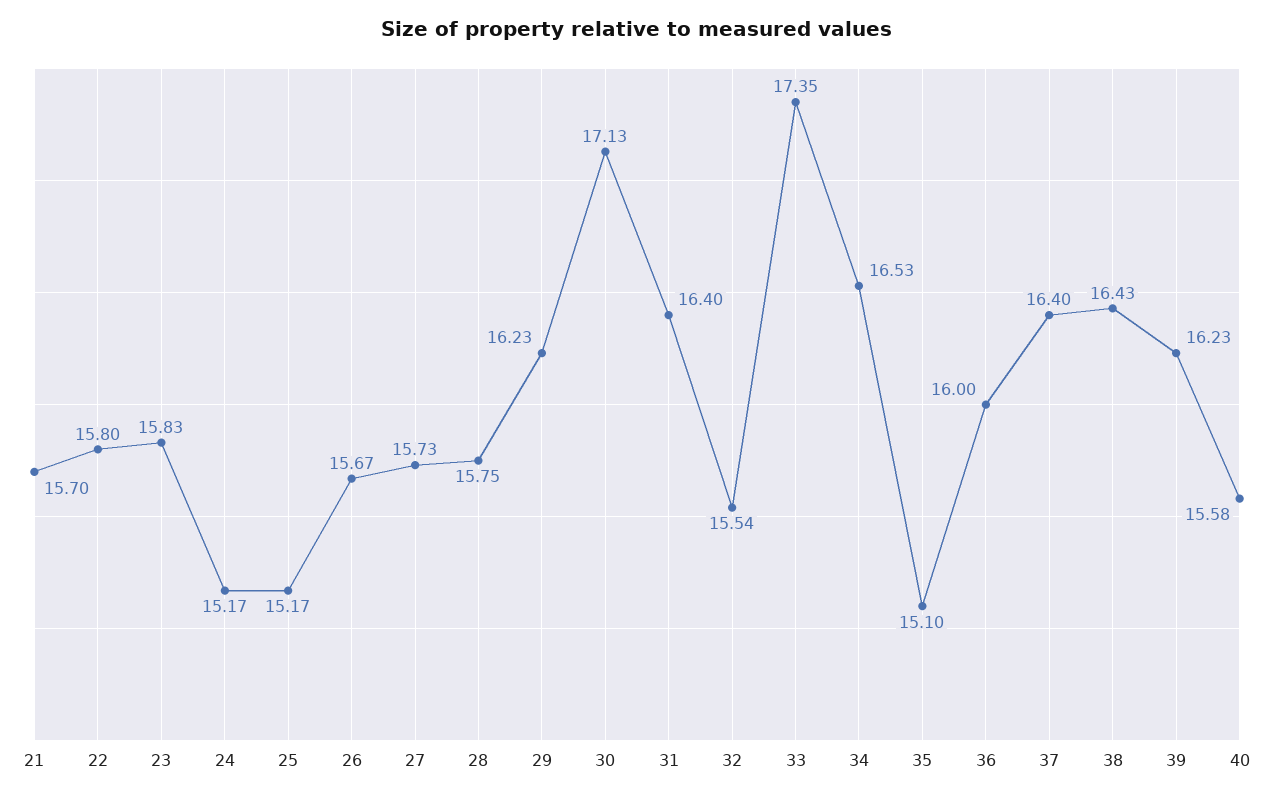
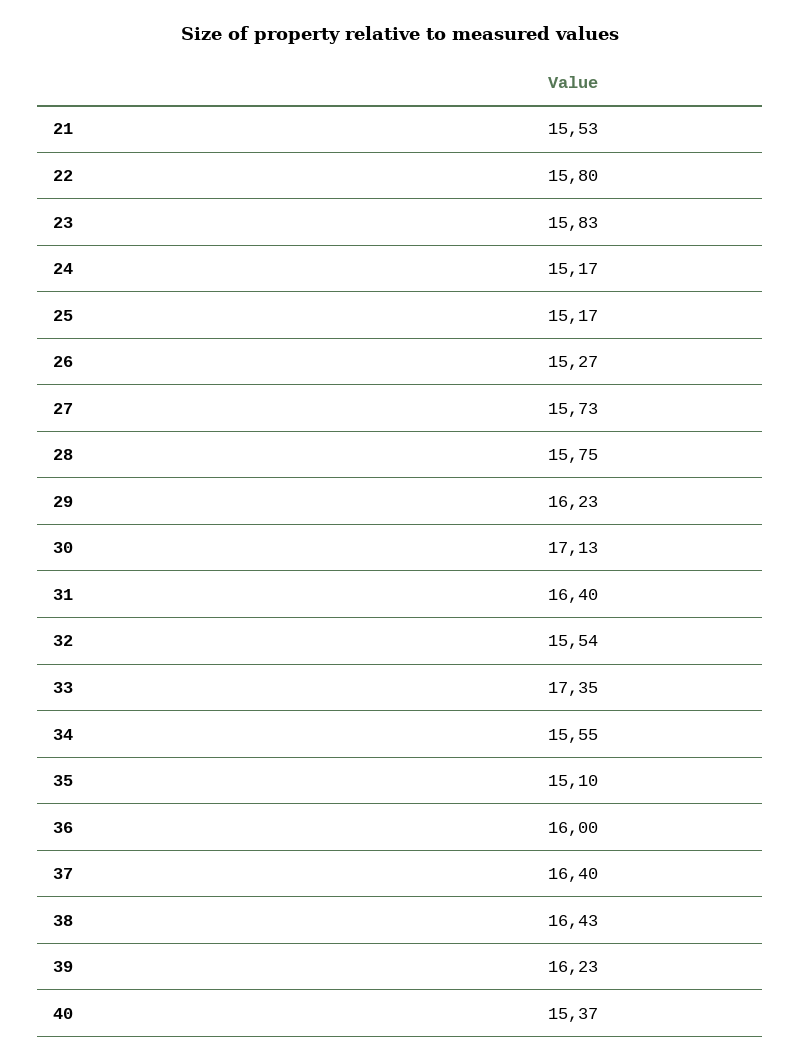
21: 15.7 -> 15.53
26: 15.67 -> 15.27
34: 16.53 -> 15.55
40: 15.58 -> 15.37

